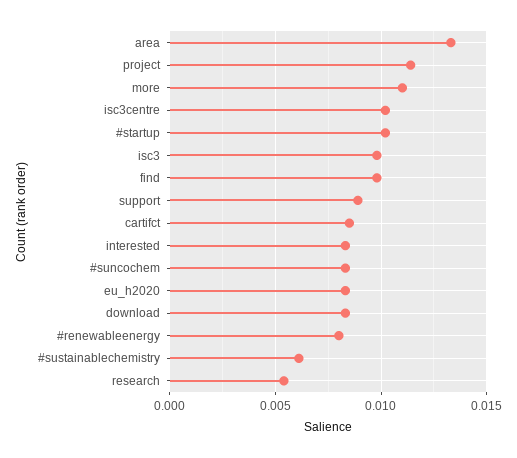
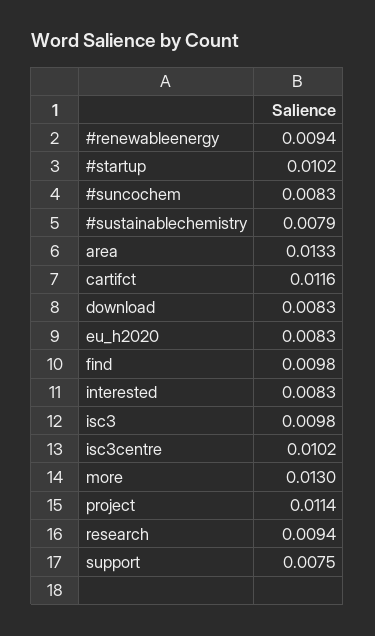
more: 0.011 -> 0.013
support: 0.009 -> 0.0075
cartifct: 0.0085 -> 0.0116
#renewableenergy: 0.008 -> 0.0094
#sustainablechemistry: 0.006 -> 0.0079
research: 0.0055 -> 0.0094

